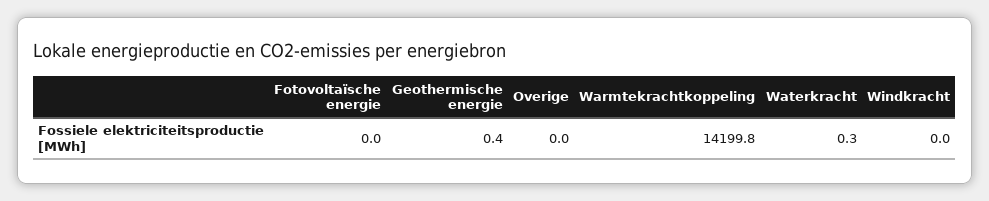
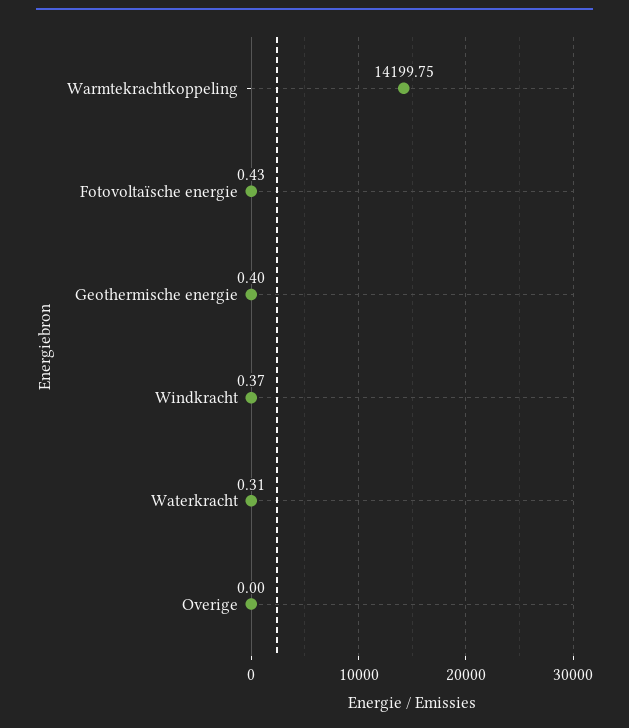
Fotovoltaïsche energie: 0 -> 0.43
Windkracht: 0 -> 0.37

